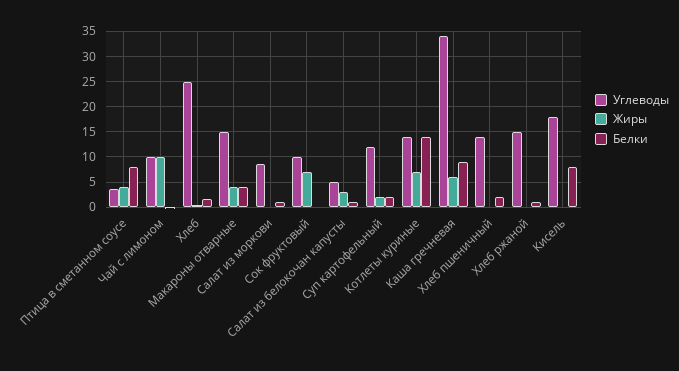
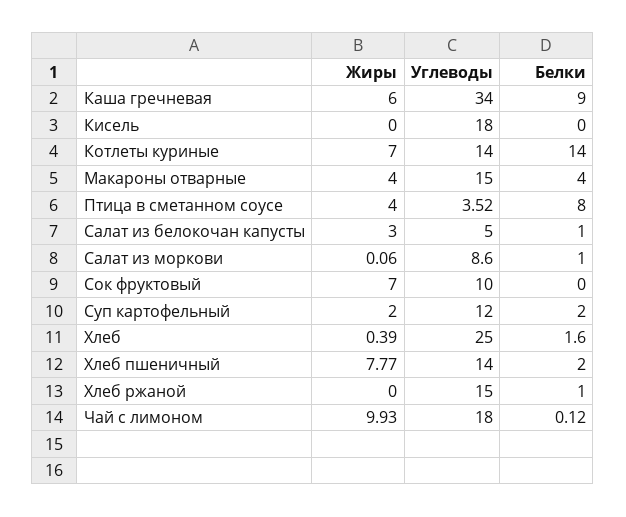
Углеводы, Чай с лимоном: 10 -> 18
Жиры, Хлеб пшеничный: 0 -> 7.77
Белки, Кисель: 7.5 -> 0

